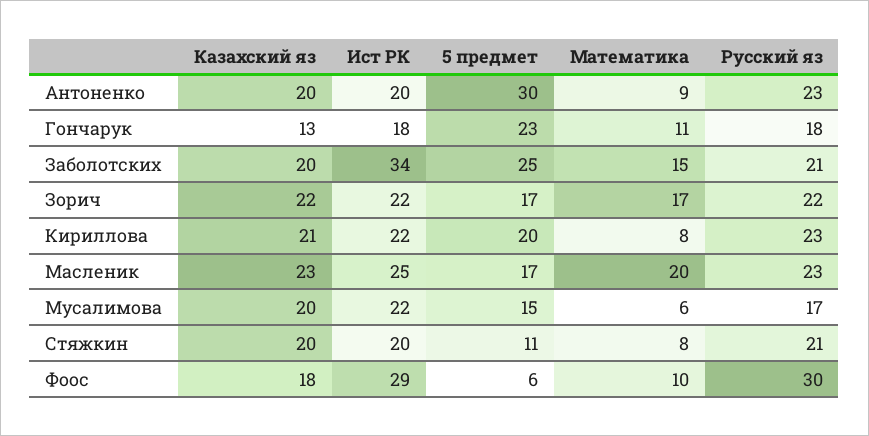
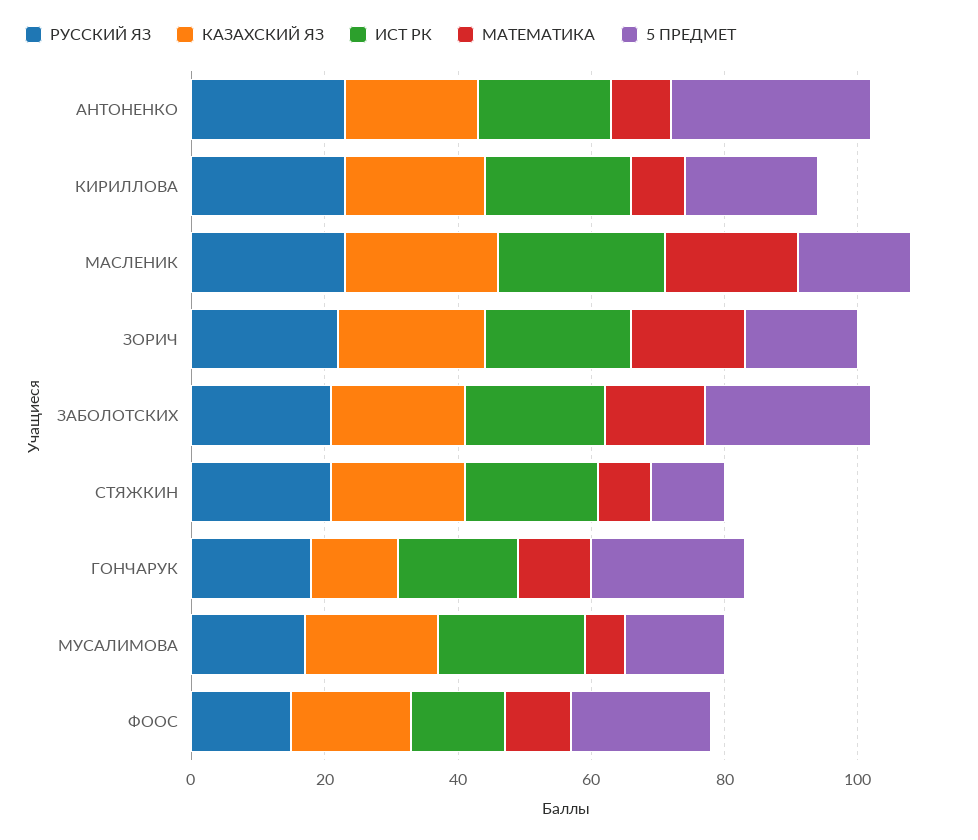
Ист РК, Заболотских: 34 -> 20
Ист РК, Фоос: 29 -> 15
5 предмет, Фоос: 6 -> 20
Русский яз, Фоос: 30 -> 15

